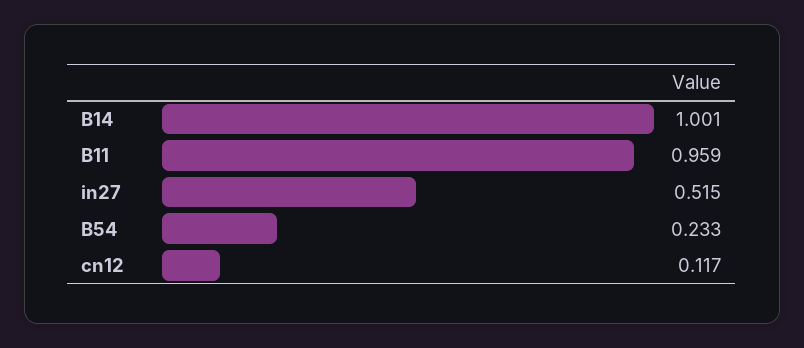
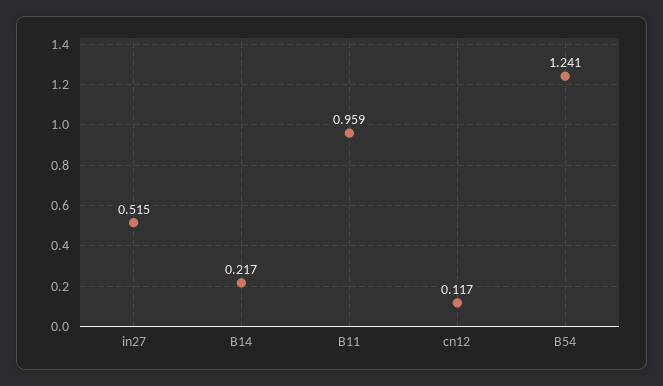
B14: 1.001 -> 0.217
B54: 0.233 -> 1.241

